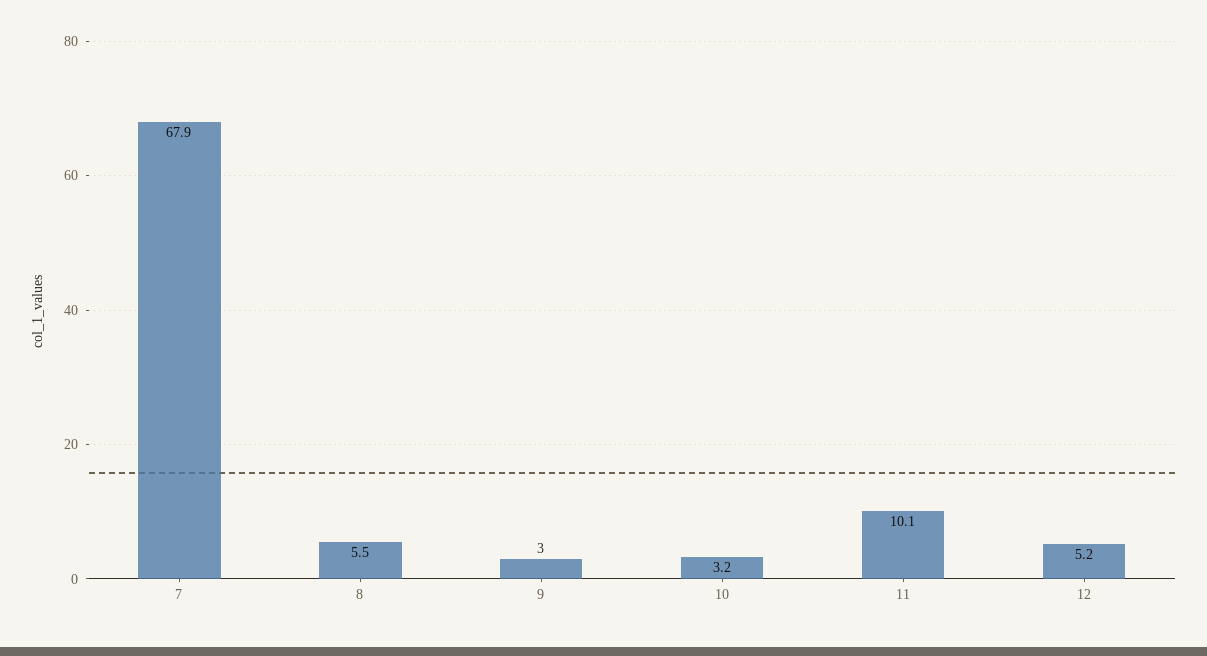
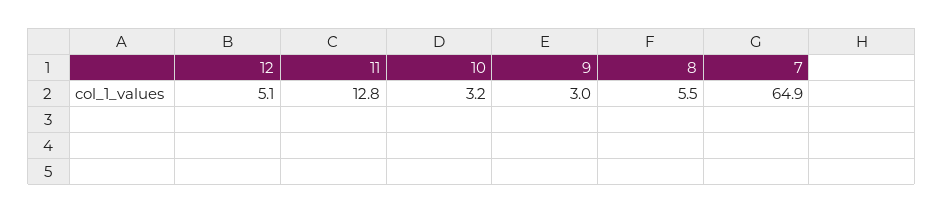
7: 67.9 -> 64.9
11: 10.1 -> 12.8
12: 5.2 -> 5.1

